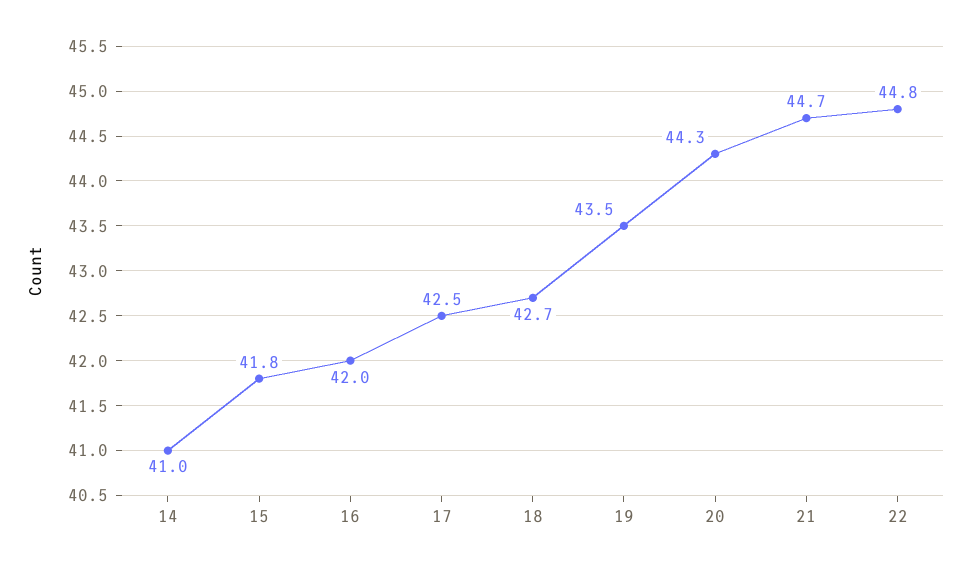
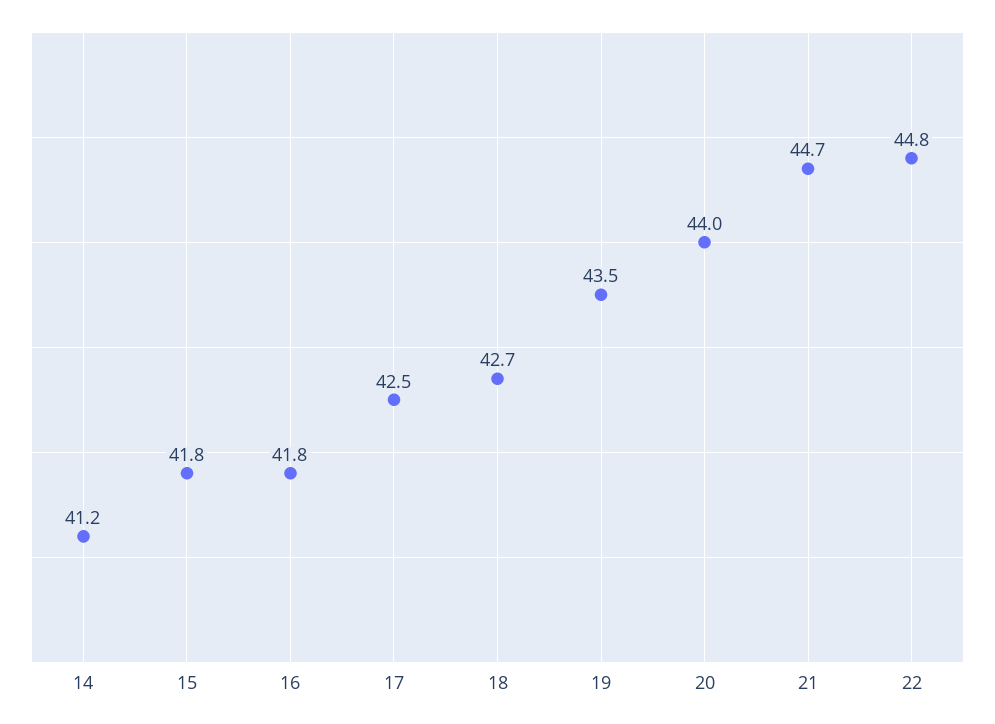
14: 41 -> 41.2
16: 42 -> 41.8
20: 44.3 -> 44

